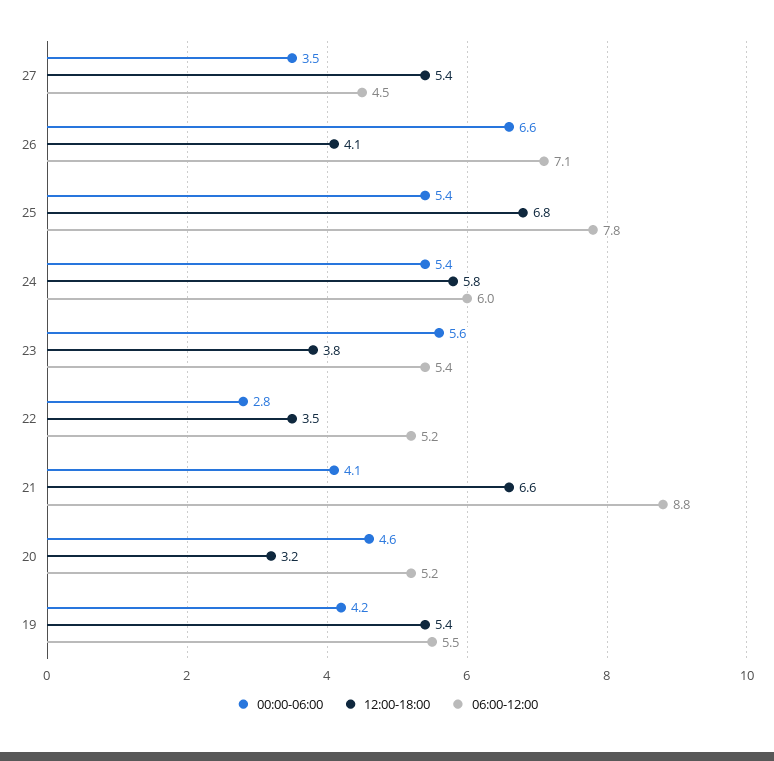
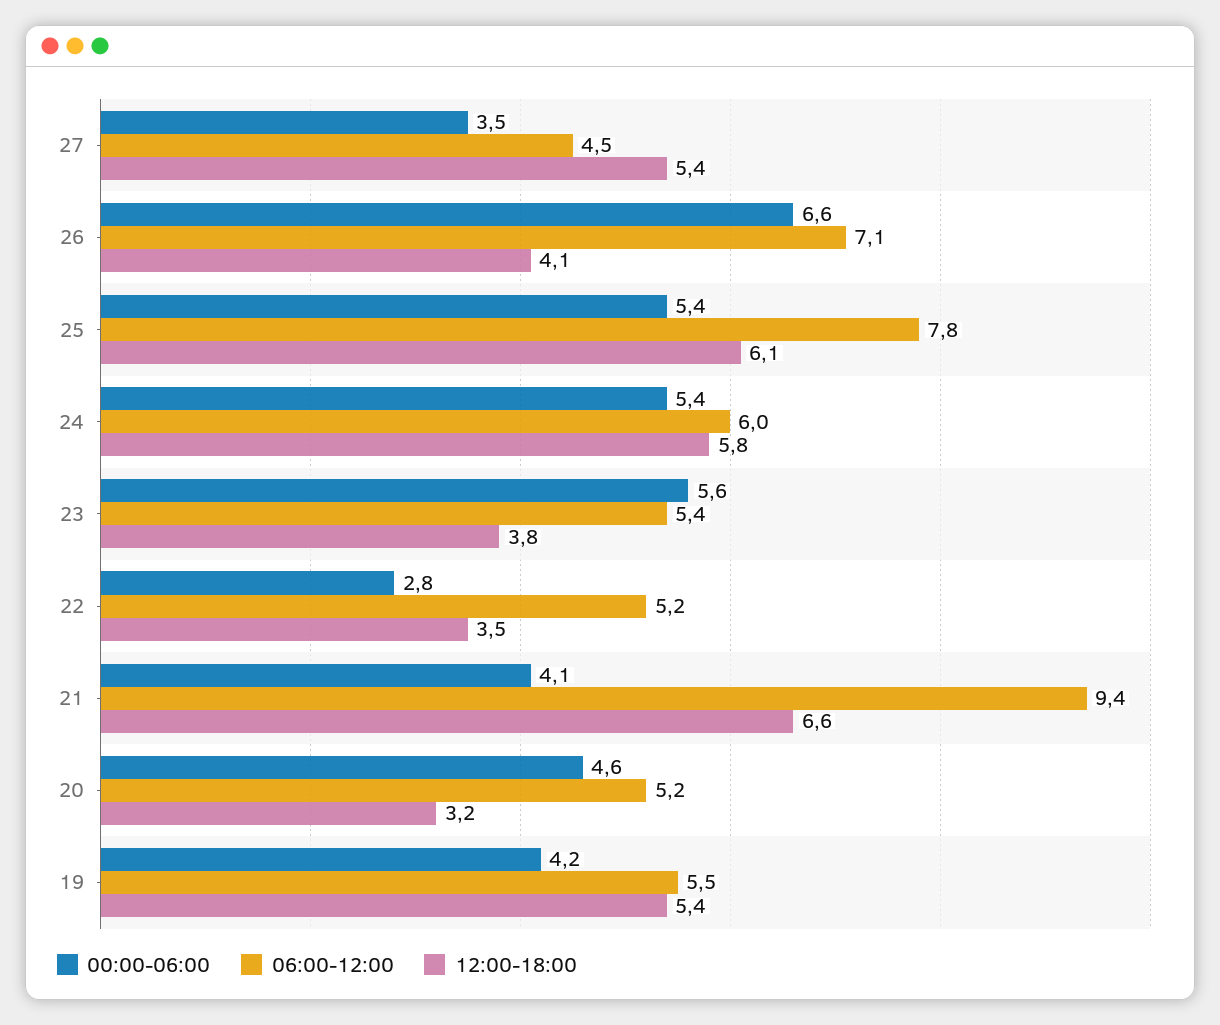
12:00-18:00, 25: 6.8 -> 6.1
06:00-12:00, 21: 8.8 -> 9.4

